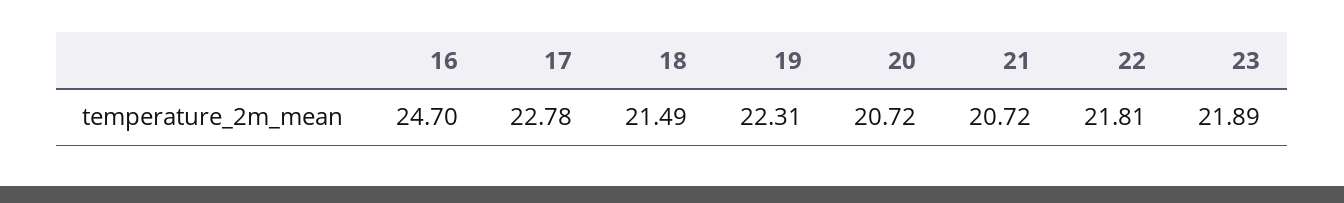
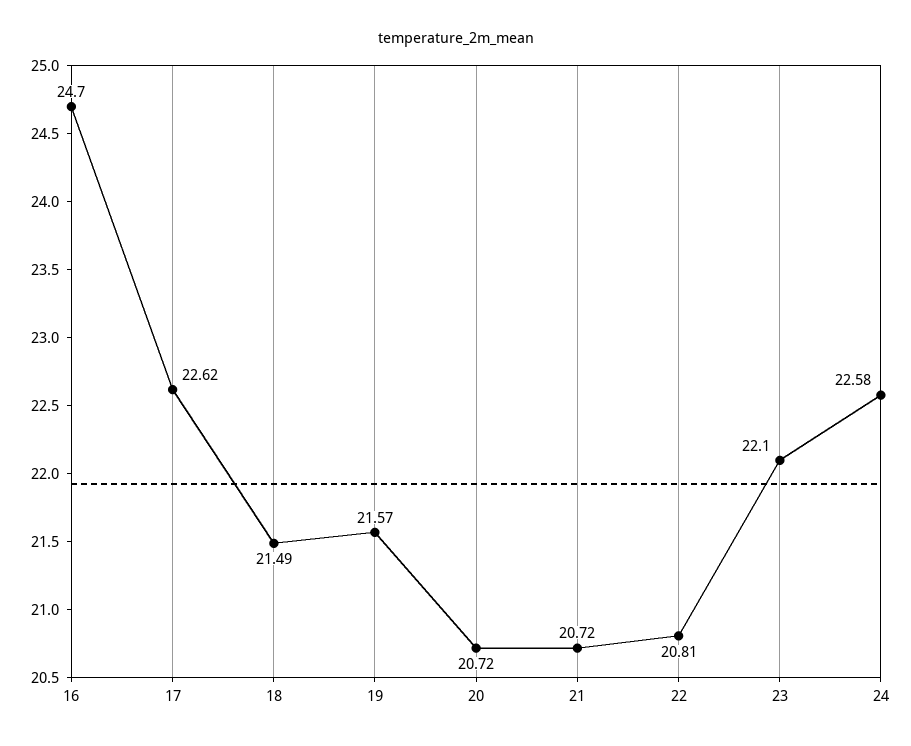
17: 22.78 -> 22.62
19: 22.31 -> 21.57
22: 21.81 -> 20.81
23: 21.89 -> 22.1
24: none -> 22.58

